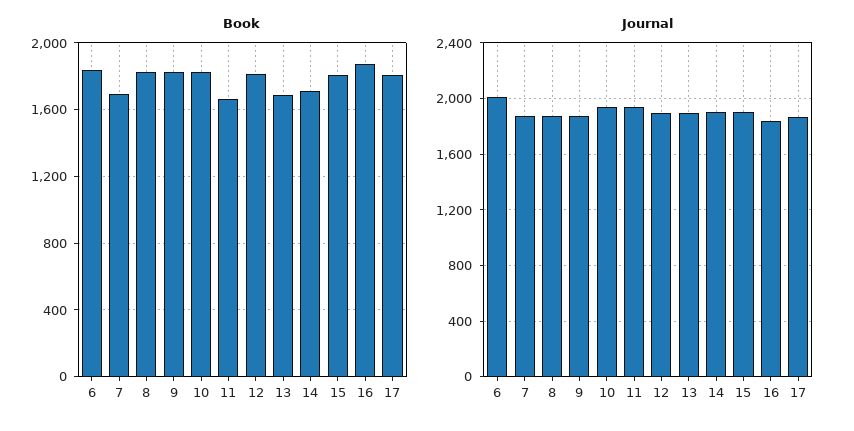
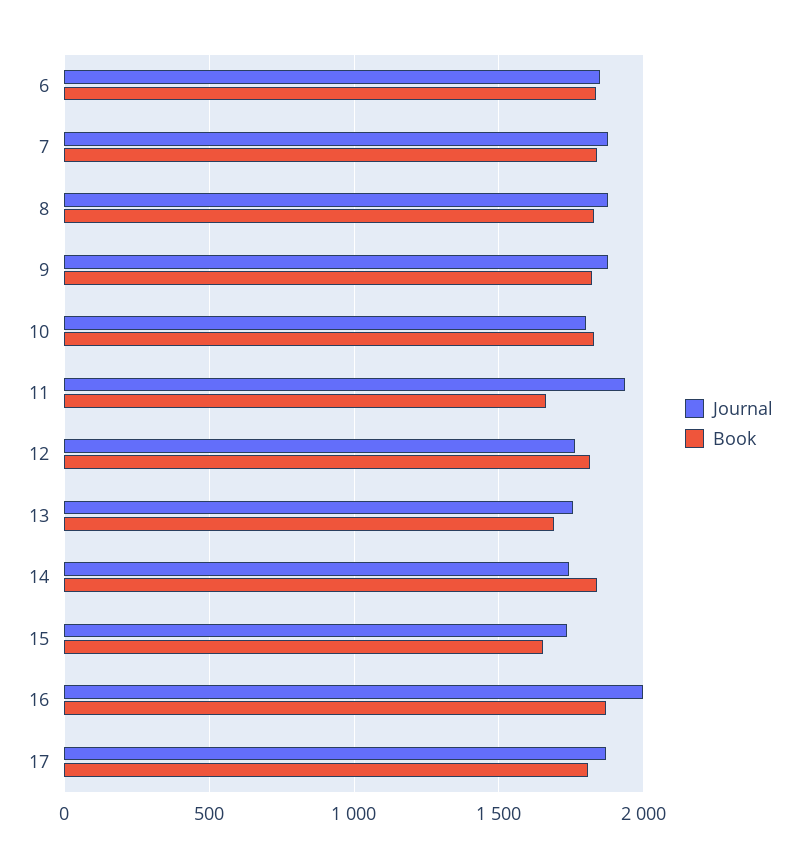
Book, 7: 1700 -> 1850
Book, 14: 1700 -> 1850
Book, 15: 1800 -> 1650
Journal, 6: 2000 -> 1850
Journal, 10: 1950 -> 1800
Journal, 12: 1900 -> 1750
Journal, 13: 1900 -> 1750
Journal, 14: 1900 -> 1750
Journal, 15: 1900 -> 1750
Journal, 16: 1850 -> 2000

